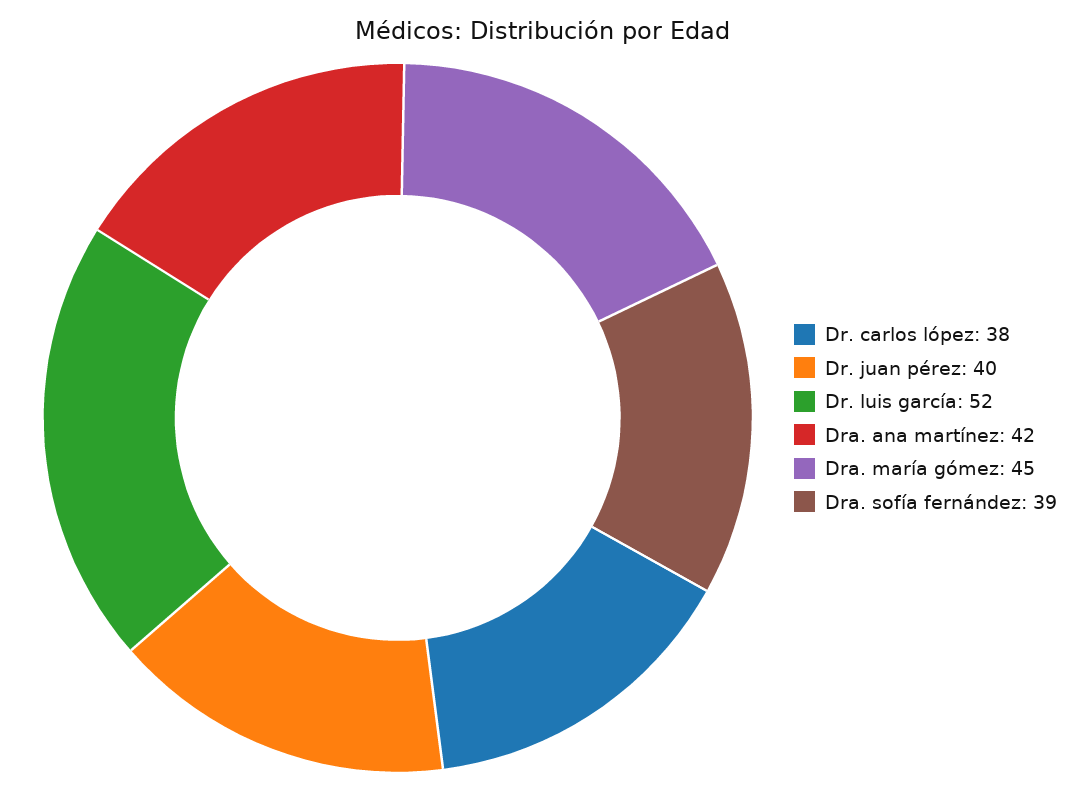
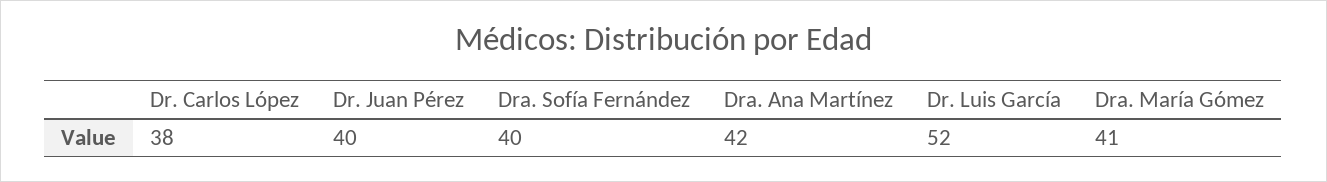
Dra. maría gómez: 45 -> 41
Dra. sofía fernández: 39 -> 40

